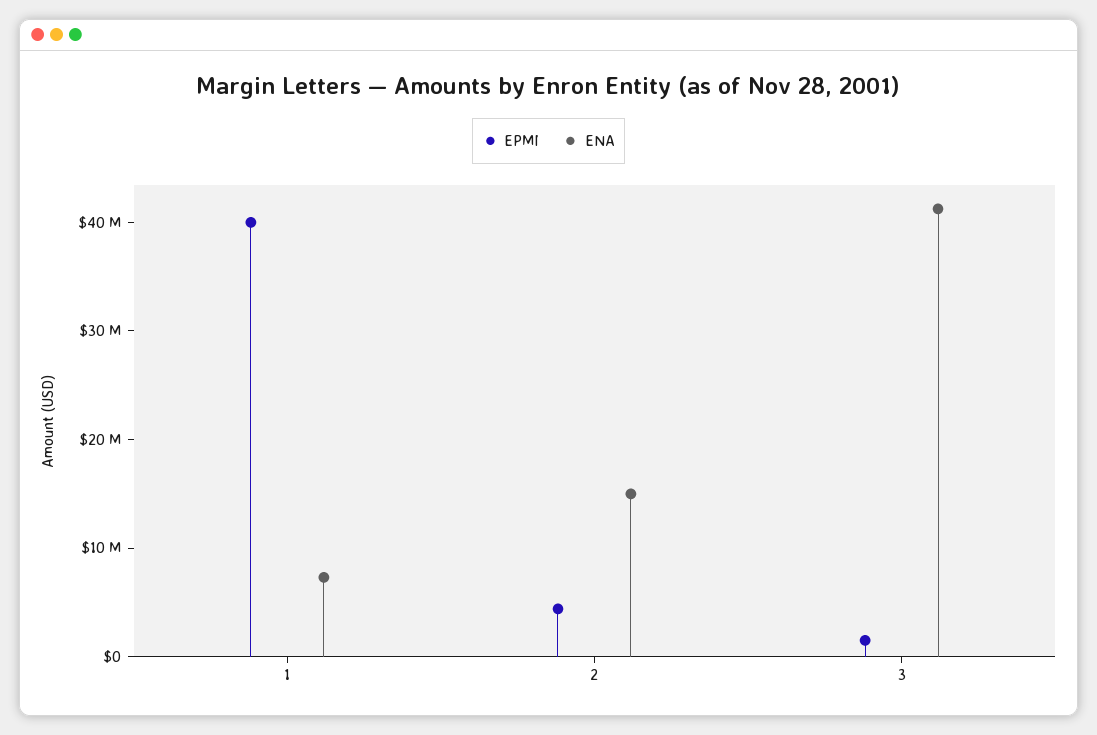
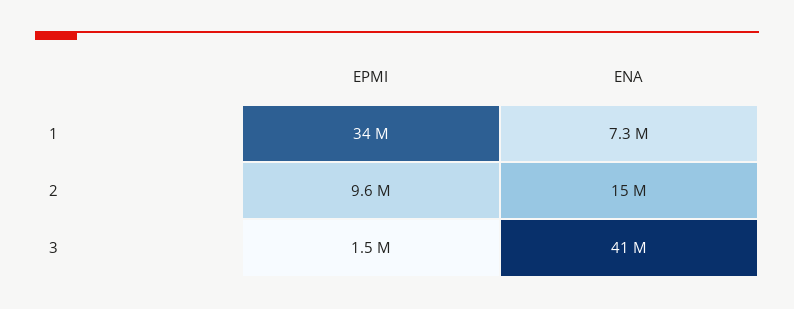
EPMI, 1: 40000000 -> 34000000
EPMI, 2: 4000000 -> 9600000

